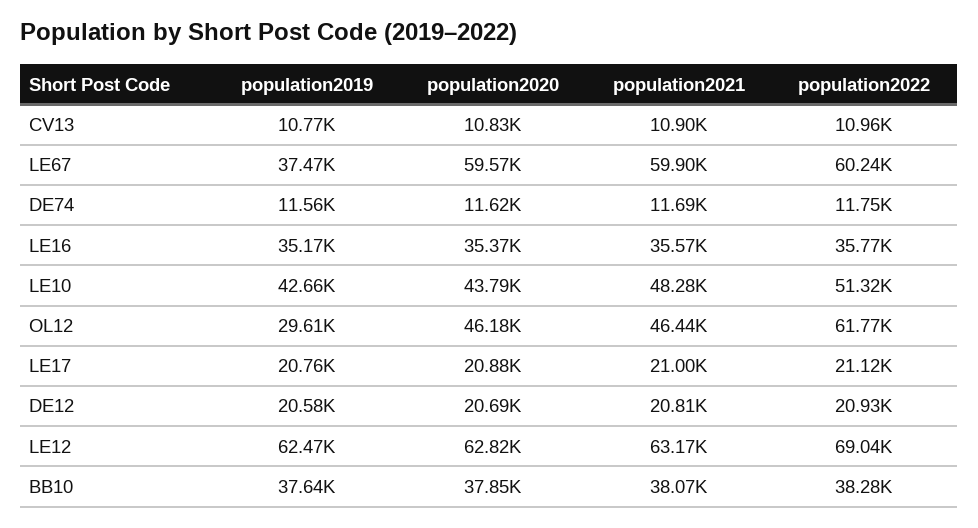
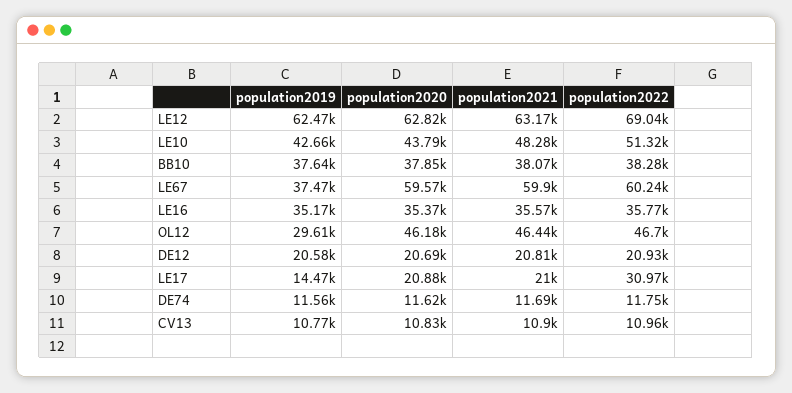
population2022, OL12: 61770 -> 46700
population2019, LE17: 20760 -> 14470
population2022, LE17: 21120 -> 30970

